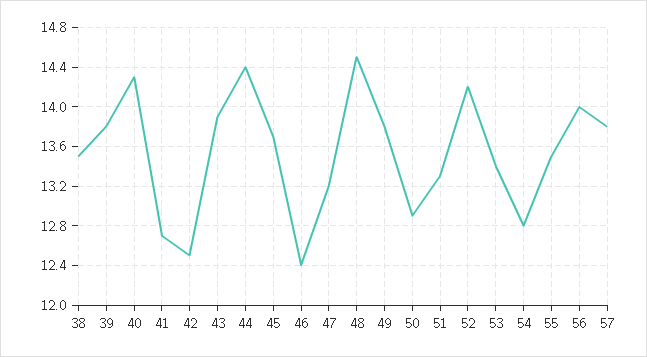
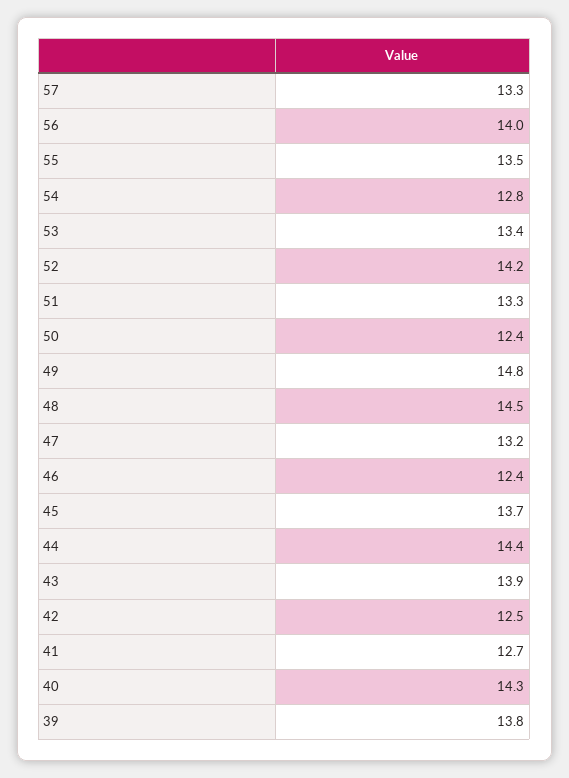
38: 13.5 -> none
49: 13.8 -> 14.8
50: 12.9 -> 12.4
57: 13.8 -> 13.3

